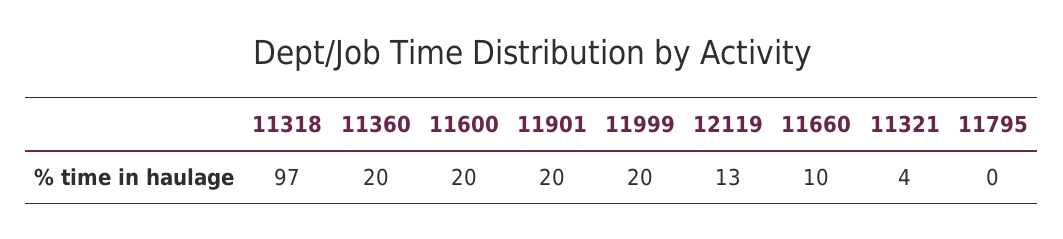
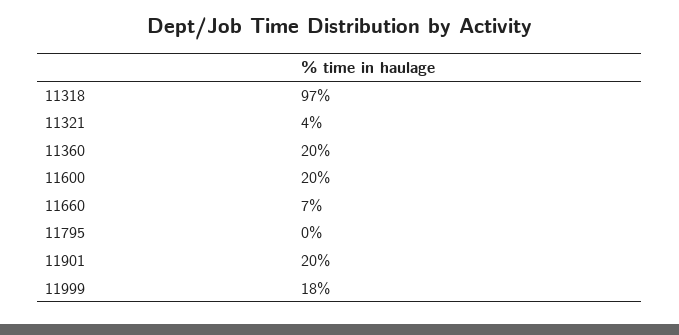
11999: 20 -> 18
12119: 13 -> none
11660: 10 -> 7

